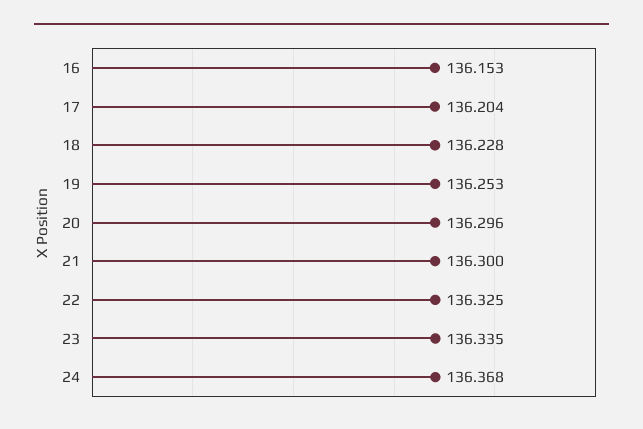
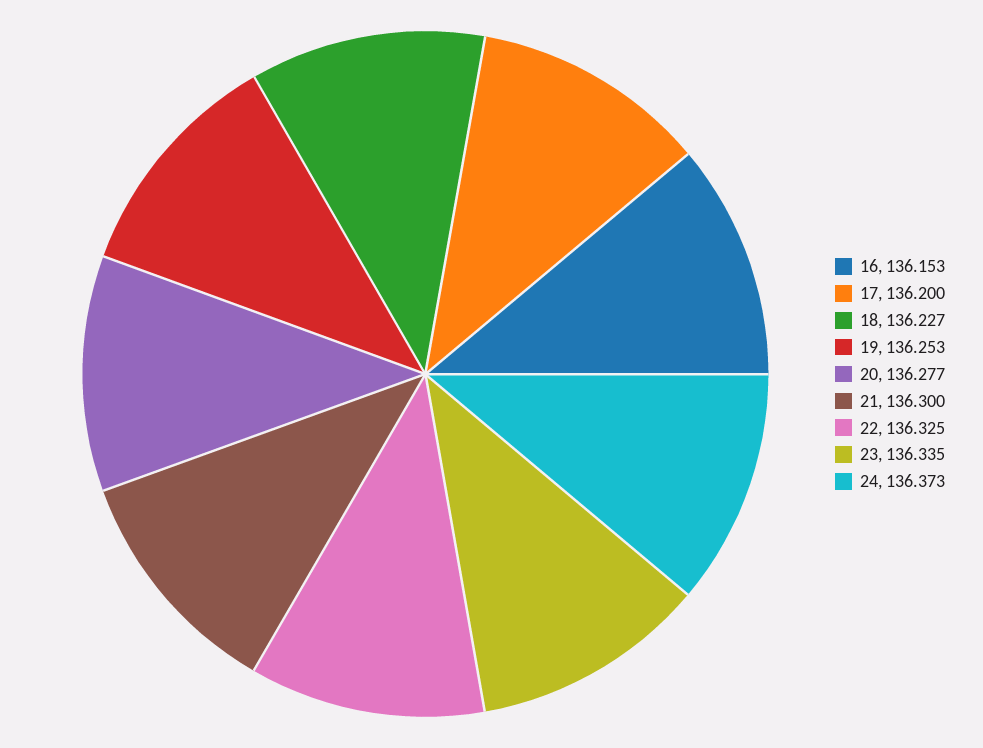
17: 136.204 -> 136.2
18: 136.228 -> 136.227
20: 136.296 -> 136.277
24: 136.368 -> 136.373

